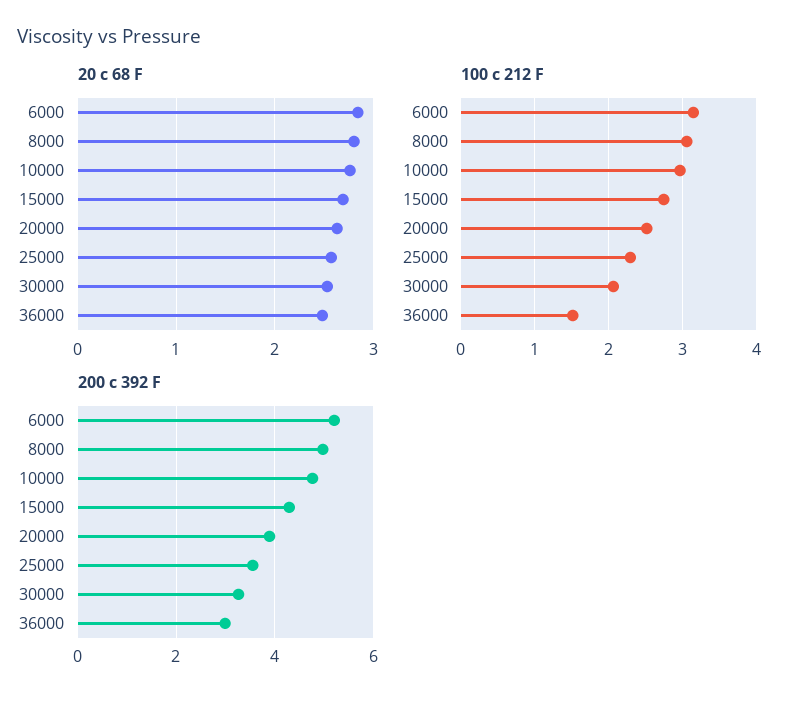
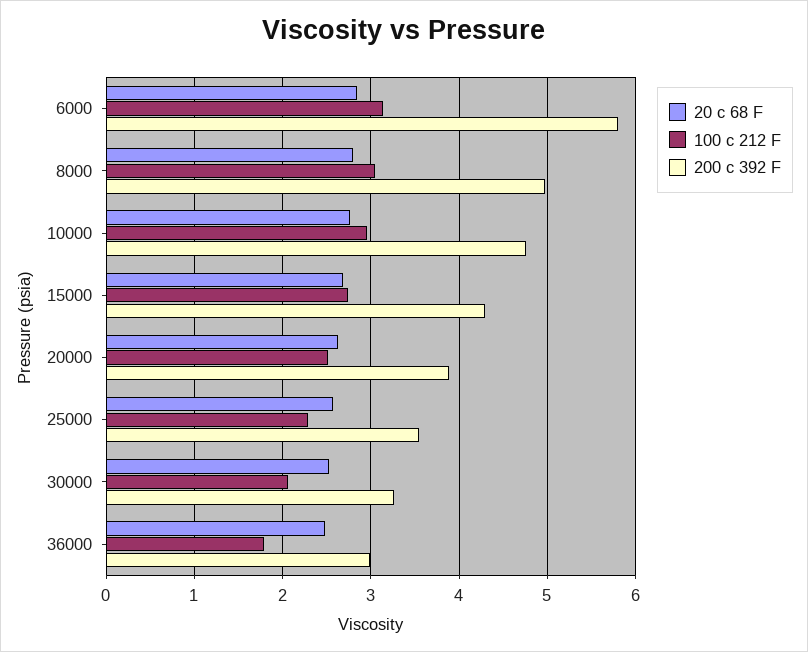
100 c 212 F, 36000: 1.5 -> 1.8
200 c 392 F, 6000: 5.2 -> 5.8

